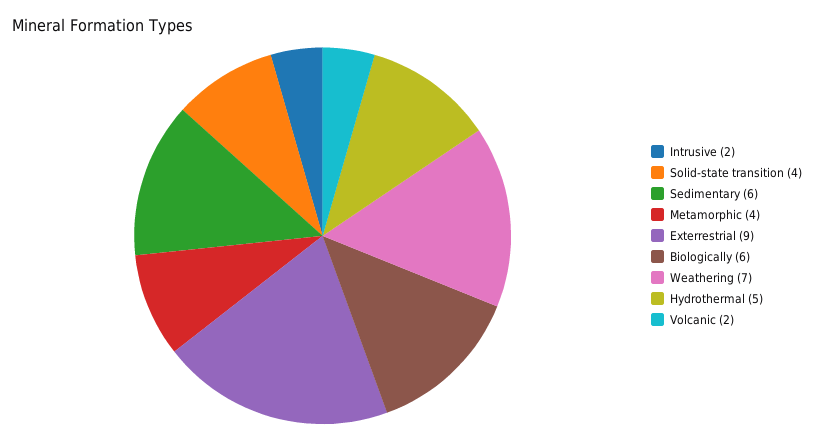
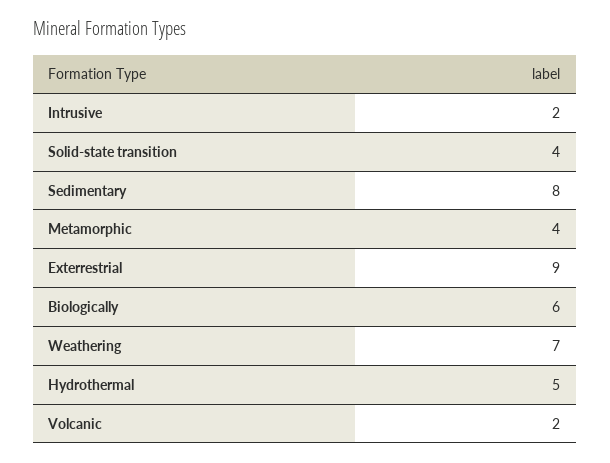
Sedimentary: 6 -> 8

